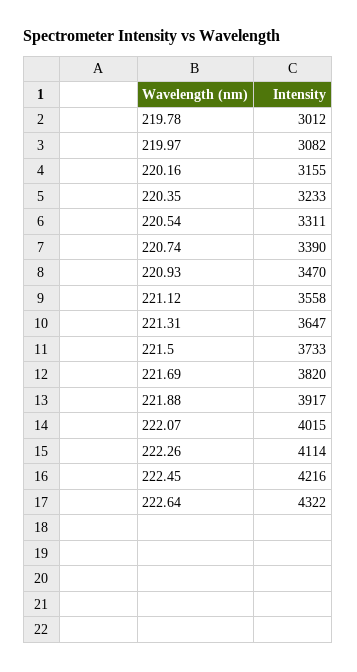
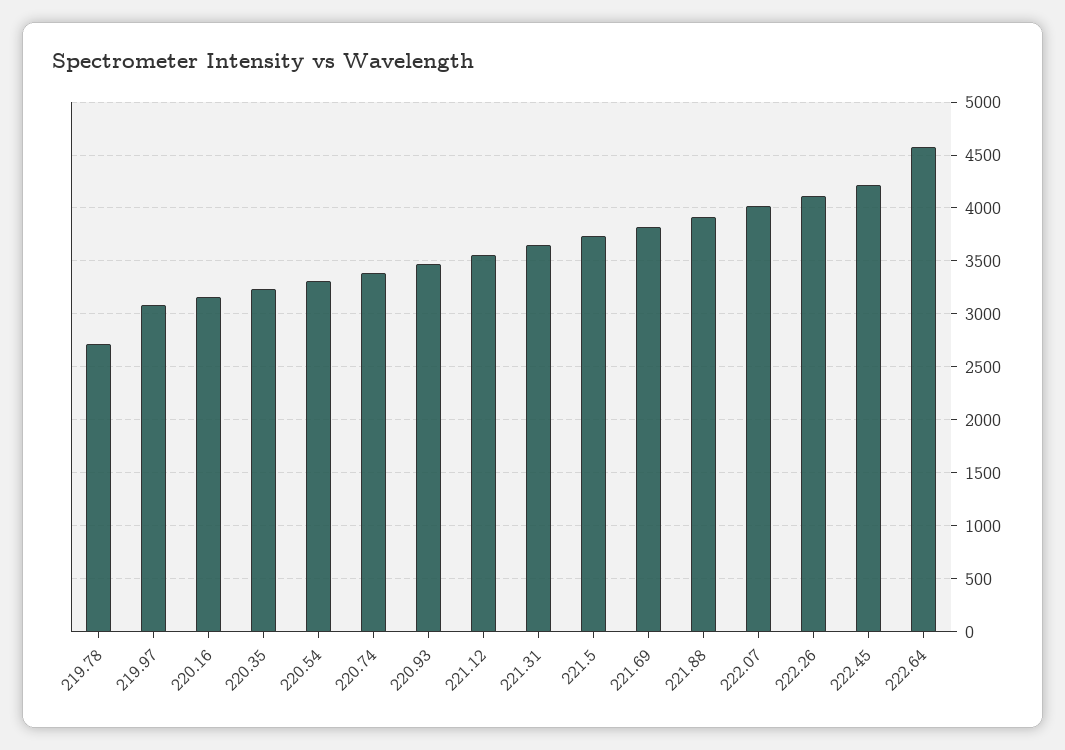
219.78: 3012 -> 2700
222.64: 4322 -> 4600

